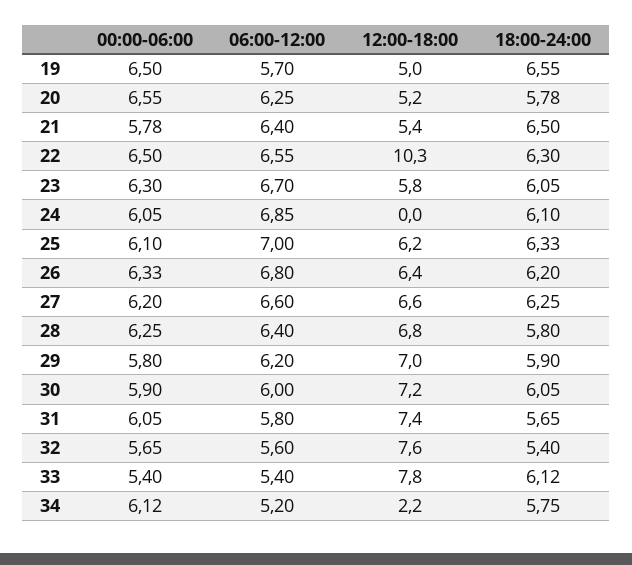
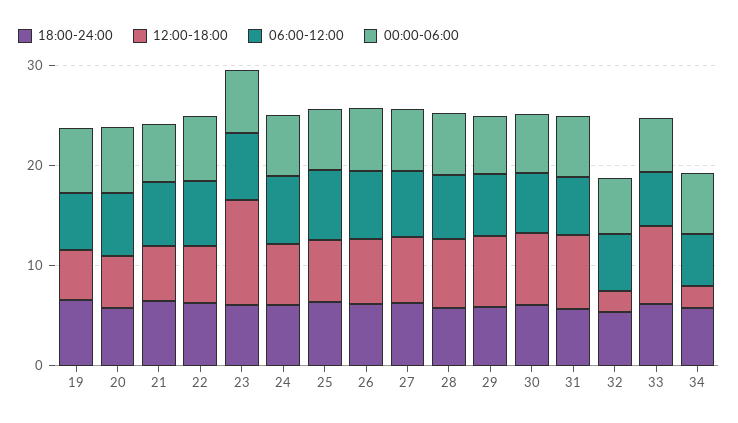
12:00-18:00, 22: 10.3 -> 6
12:00-18:00, 23: 5.8 -> 10
12:00-18:00, 24: 0 -> 6
12:00-18:00, 32: 7.6 -> 2

